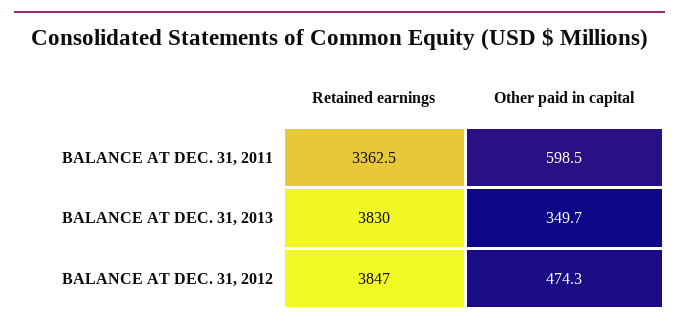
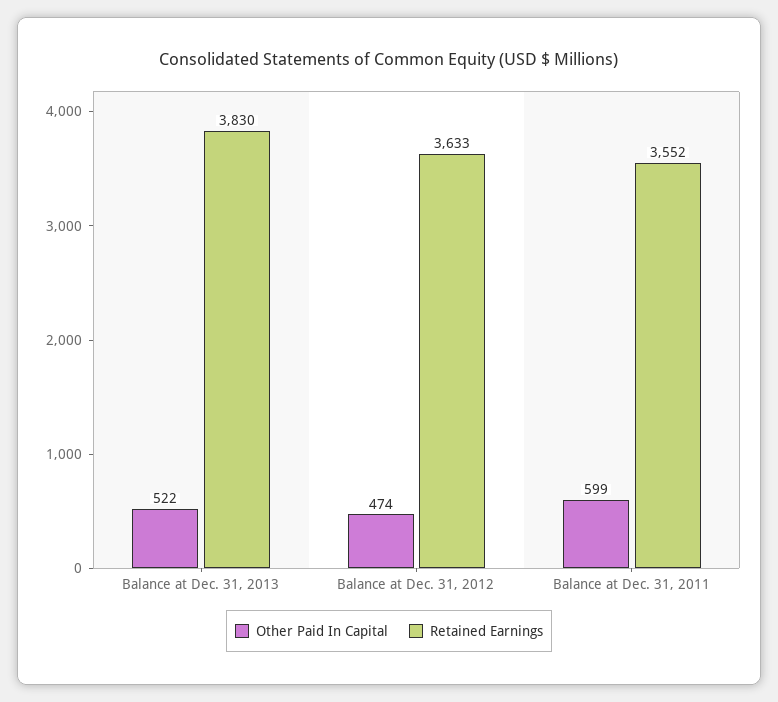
Retained earnings, BALANCE AT DEC. 31, 2011: 3362.5 -> 3552
Other paid in capital, BALANCE AT DEC. 31, 2013: 349.7 -> 522
Retained earnings, BALANCE AT DEC. 31, 2012: 3847 -> 3633

